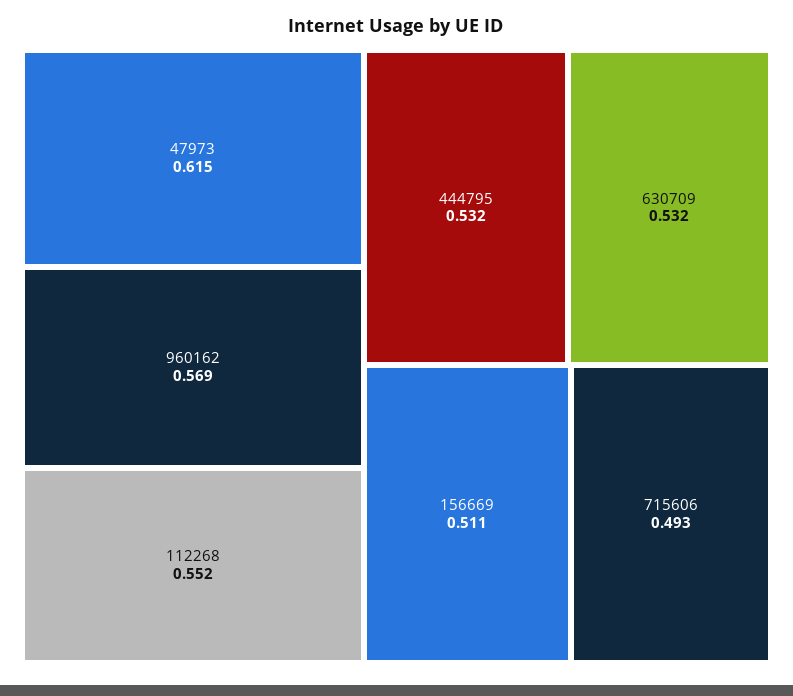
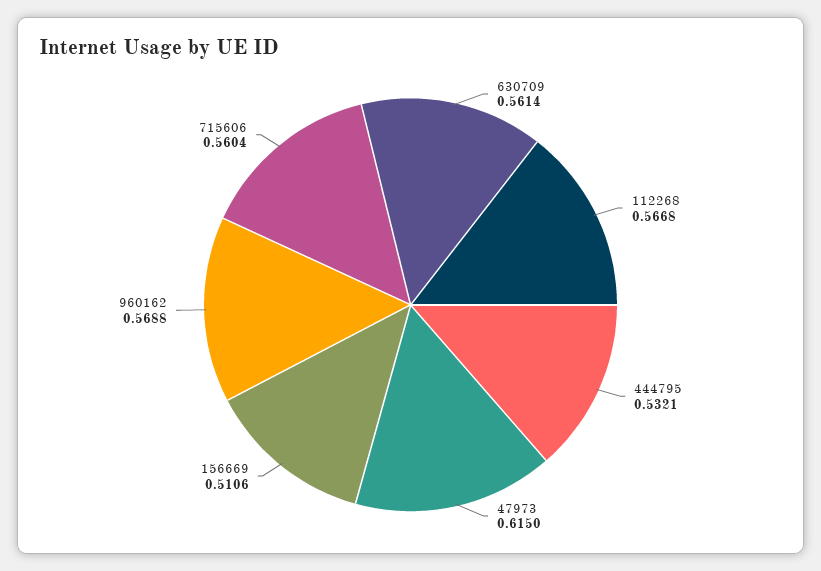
112268: 0.552 -> 0.5668
630709: 0.532 -> 0.5614
715606: 0.493 -> 0.5604

